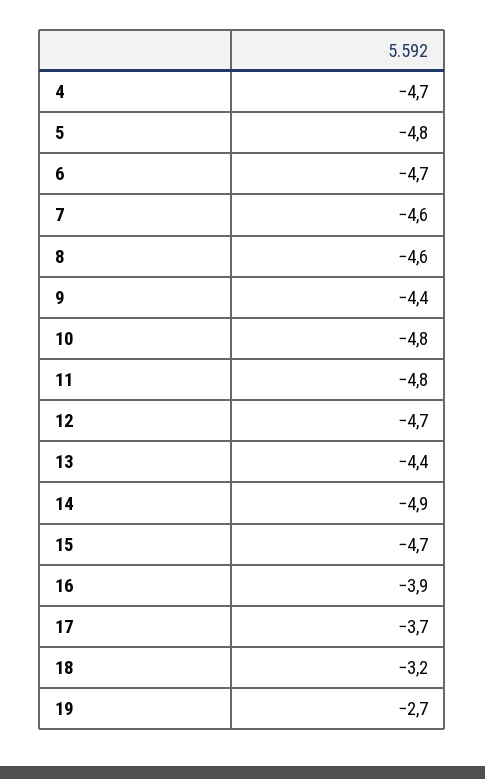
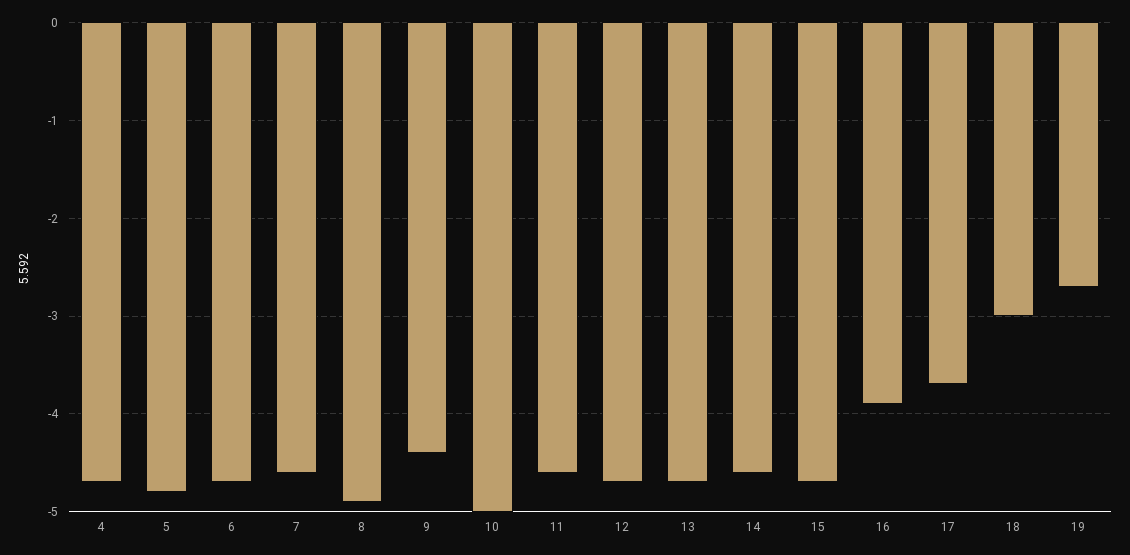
8: -4.6 -> -4.9
10: -4.8 -> -5
11: -4.8 -> -4.6
13: -4.4 -> -4.7
14: -4.9 -> -4.6
18: -3.2 -> -3

